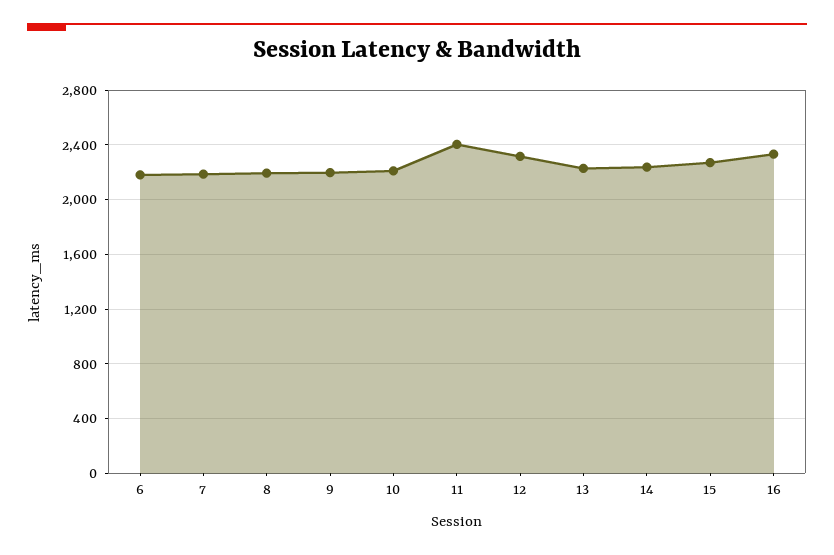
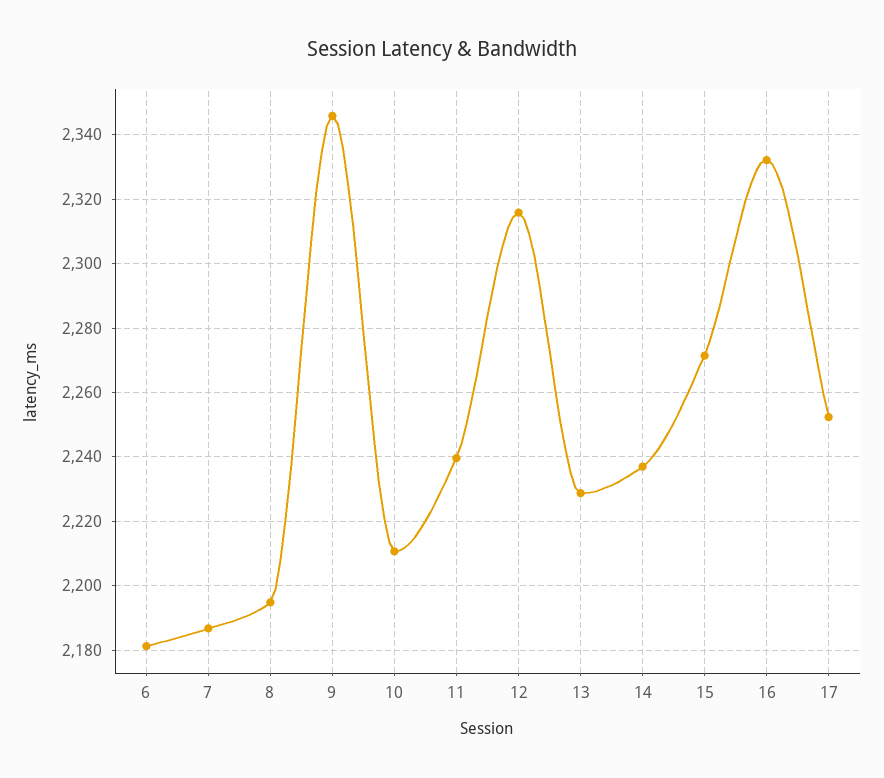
9: 2200 -> 2346
11: 2400 -> 2240
17: none -> 2252

